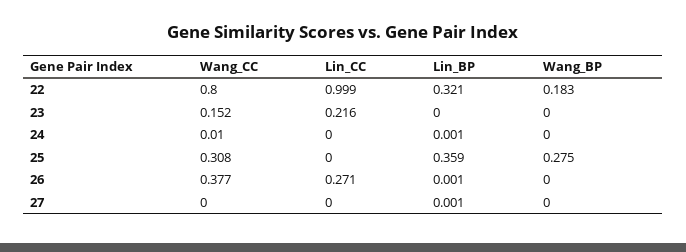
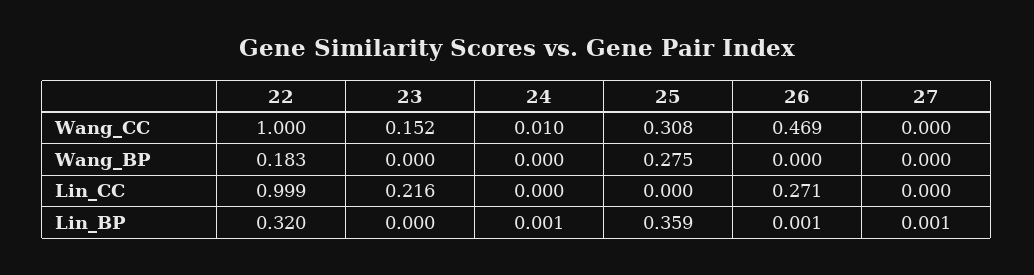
Wang_CC, 22: 0.8 -> 1
Lin_BP, 22: 0.321 -> 0.32
Wang_CC, 26: 0.377 -> 0.469

